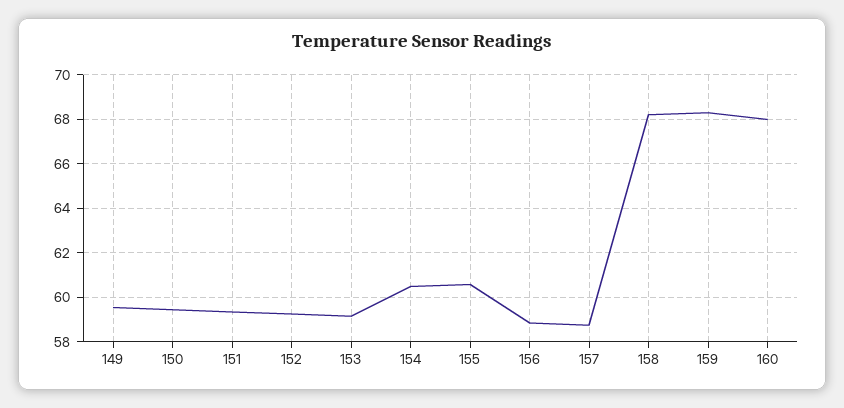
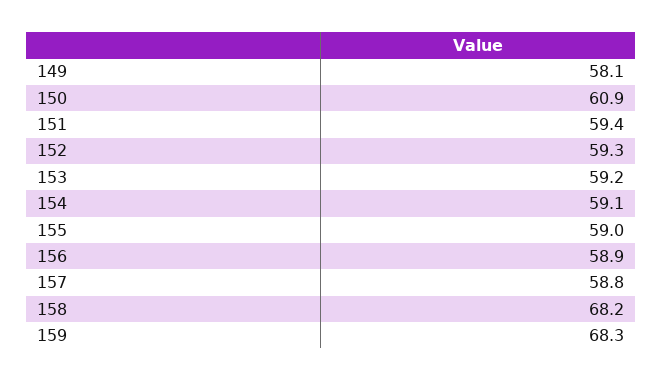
149: 59.5 -> 58.1
150: 59.5 -> 60.9
154: 60.5 -> 59.1
155: 60.5 -> 59
160: 68 -> none

